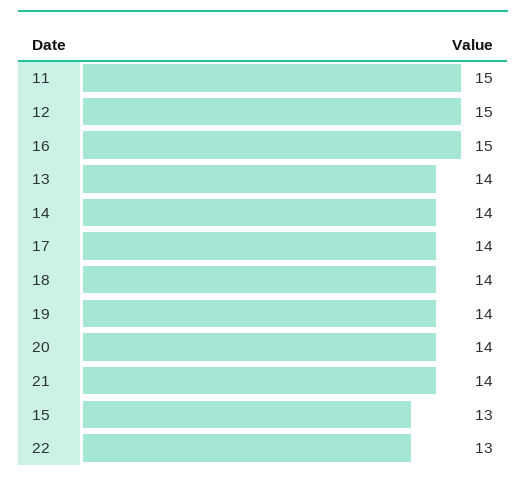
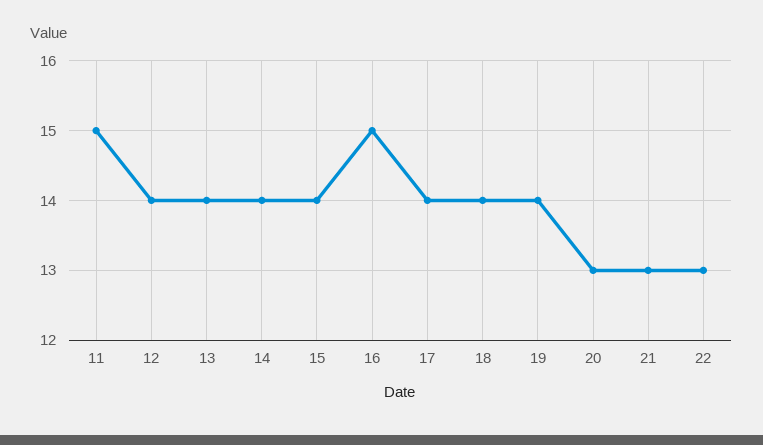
12: 15 -> 14
20: 14 -> 13
21: 14 -> 13
15: 13 -> 14

